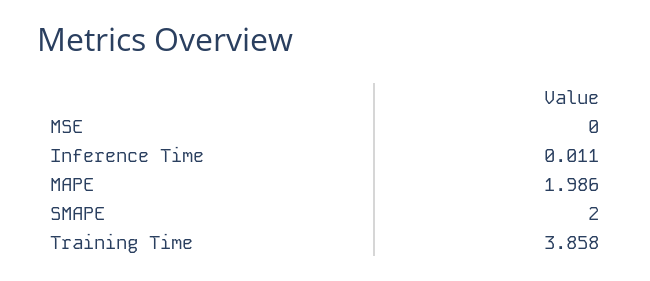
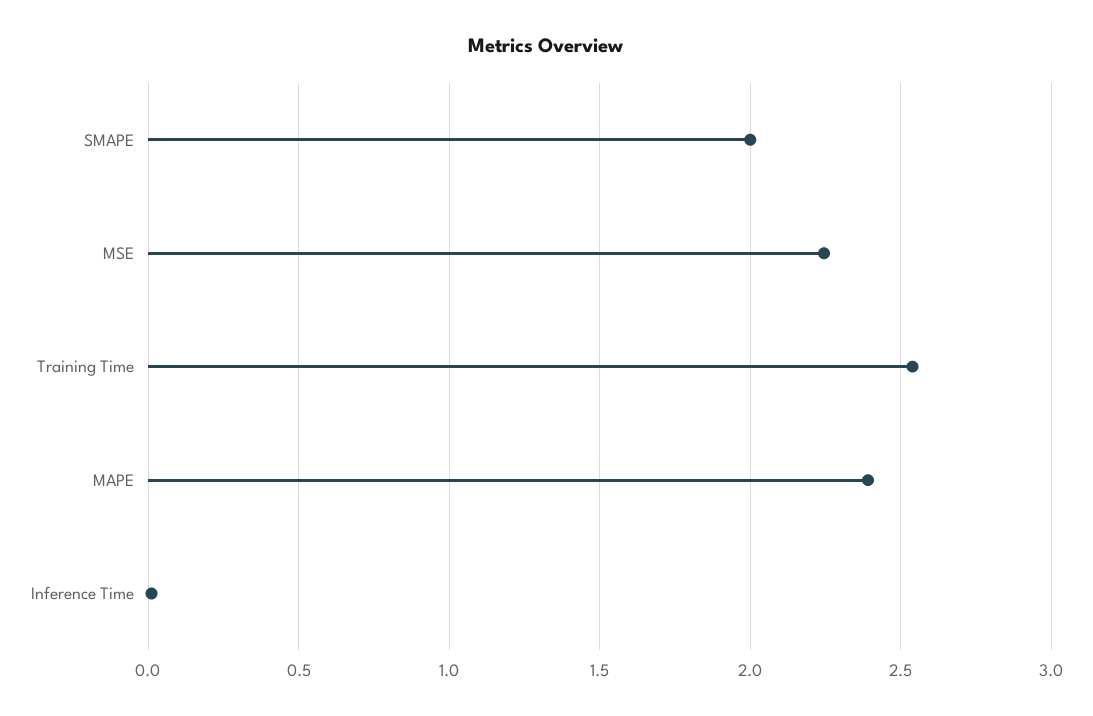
MSE: 0 -> 2.25
MAPE: 1.986 -> 2.4
Training Time: 3.858 -> 2.55

